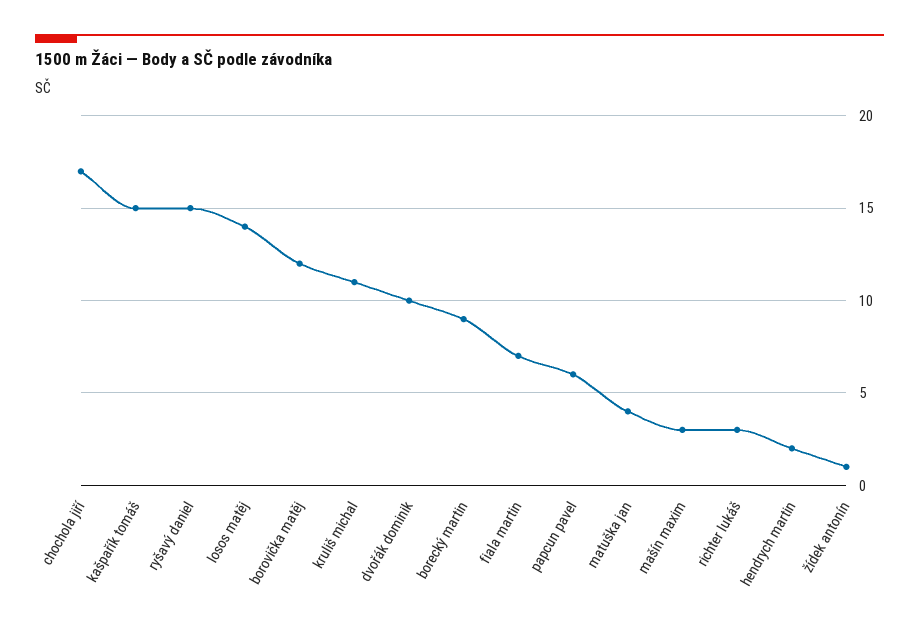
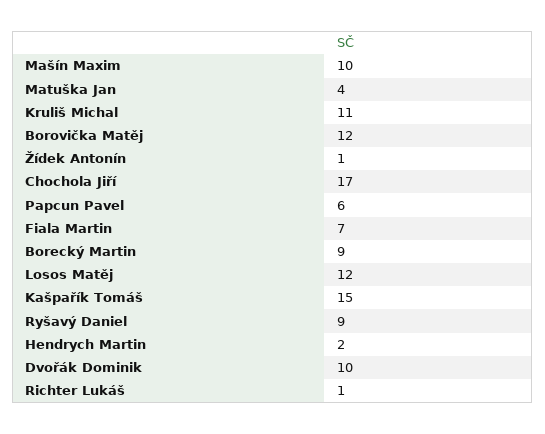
ryšavý daniel: 15 -> 9
losos matěj: 14 -> 12
mašín maxim: 3 -> 10
richter lukáš: 3 -> 1

